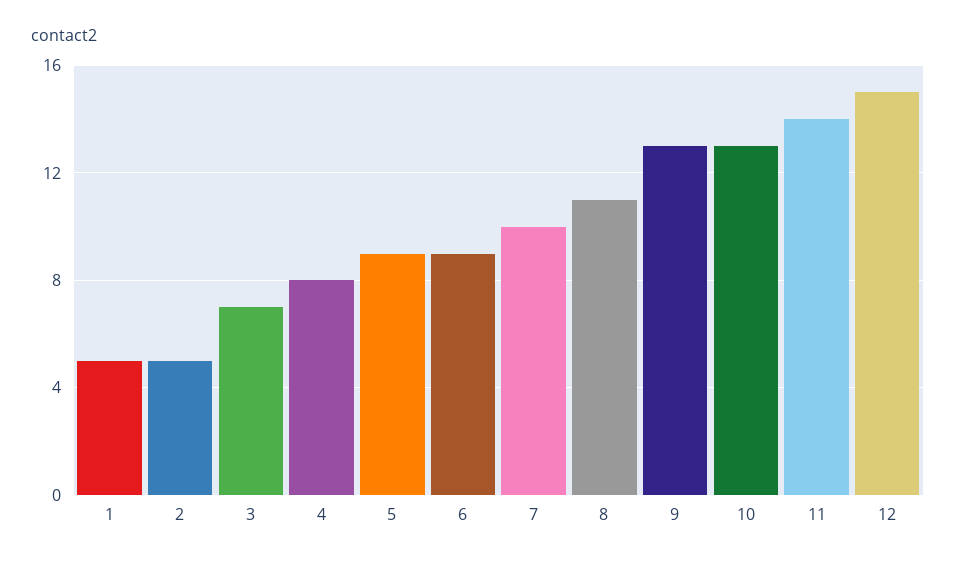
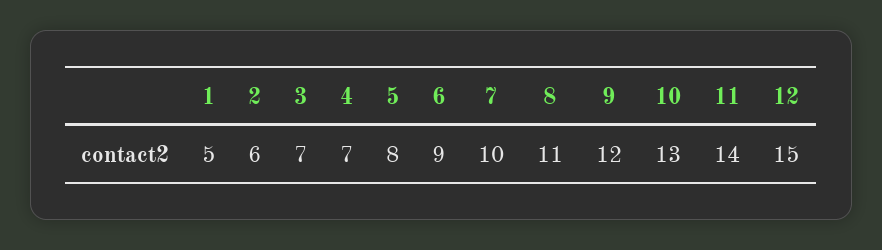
2: 5 -> 6
4: 8 -> 7
5: 9 -> 8
9: 13 -> 12

